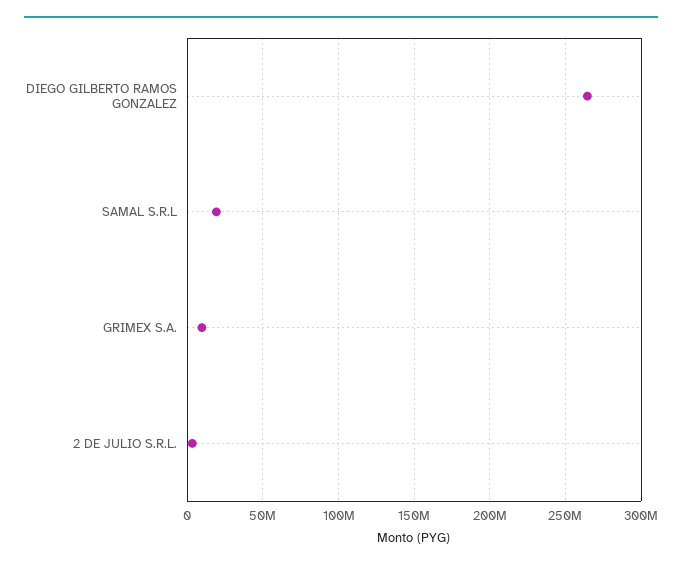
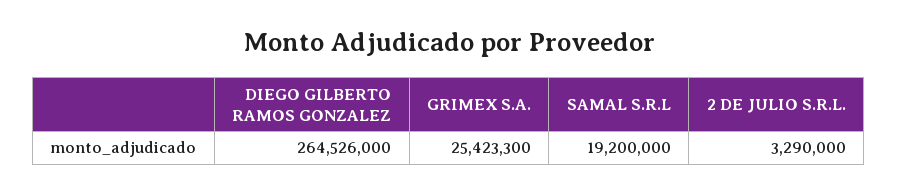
GRIMEX S.A.: 10000000 -> 25423300

